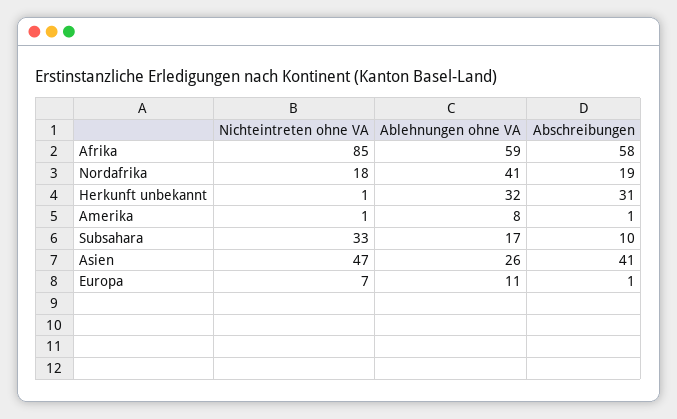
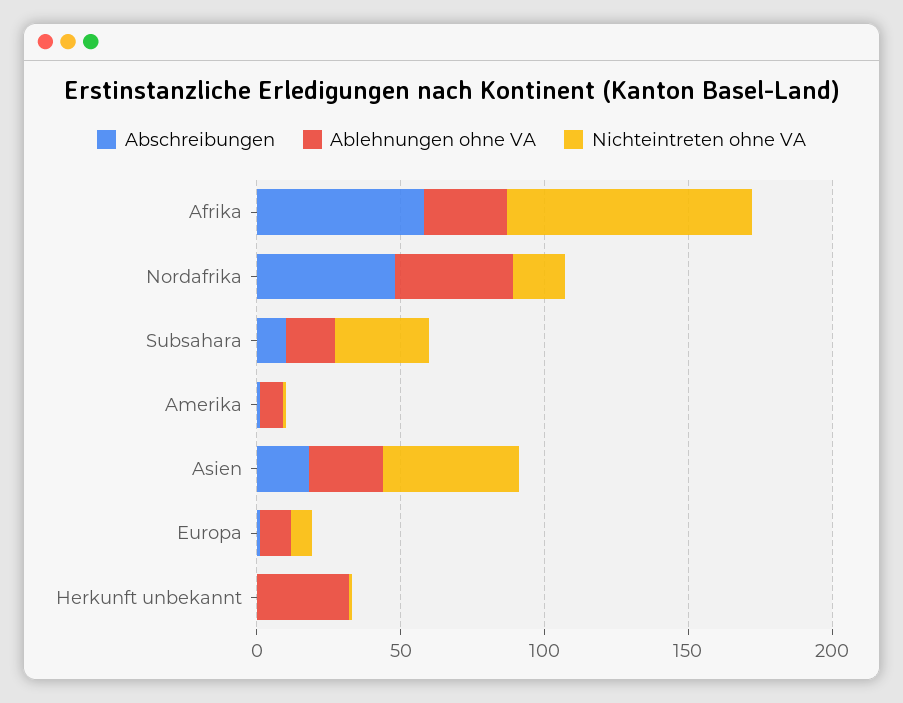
Ablehnungen ohne VA, Afrika: 59 -> 30
Abschreibungen, Nordafrika: 19 -> 50
Abschreibungen, Herkunft unbekannt: 31 -> 0
Abschreibungen, Asien: 41 -> 20

